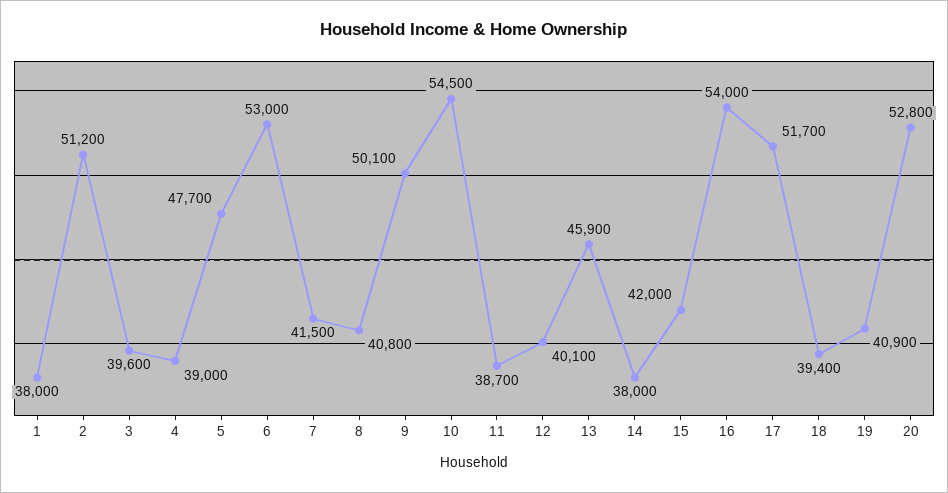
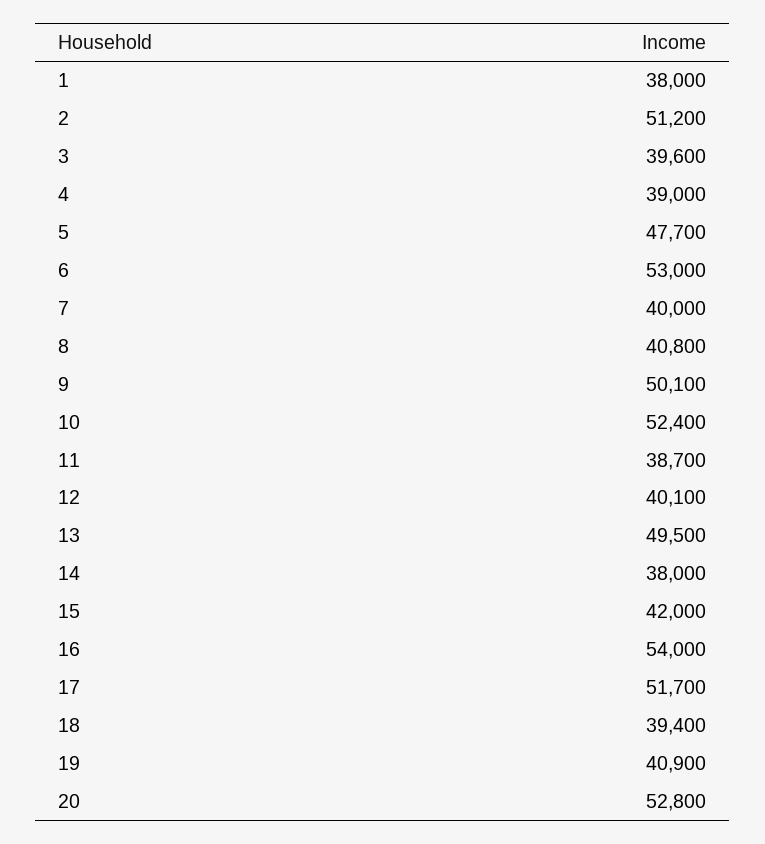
7: 41500 -> 40000
10: 54500 -> 52400
13: 45900 -> 49500

